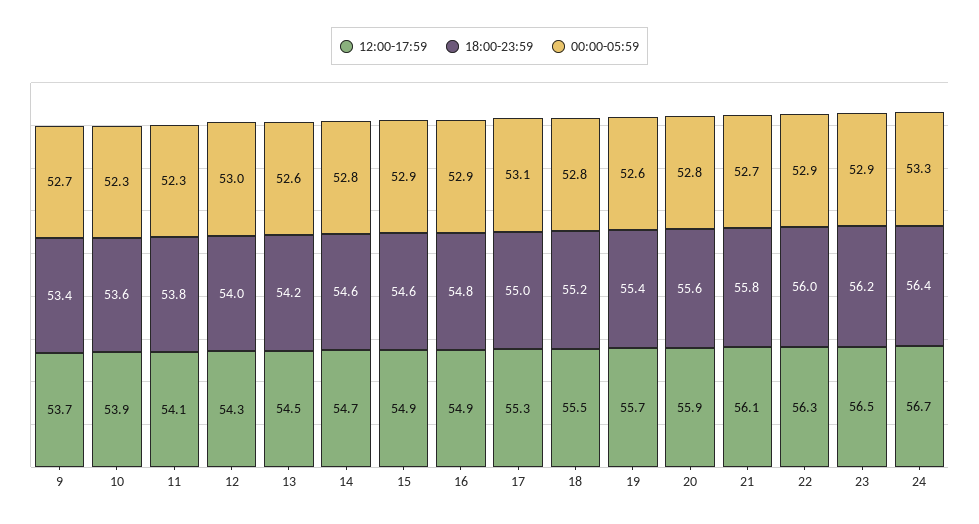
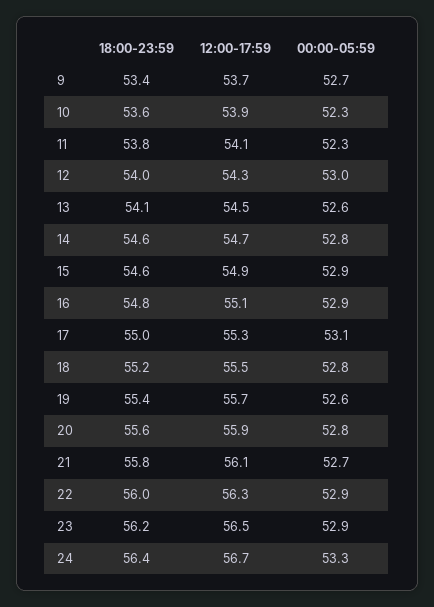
18:00-23:59, 13: 54.2 -> 54.1
12:00-17:59, 16: 54.9 -> 55.1

